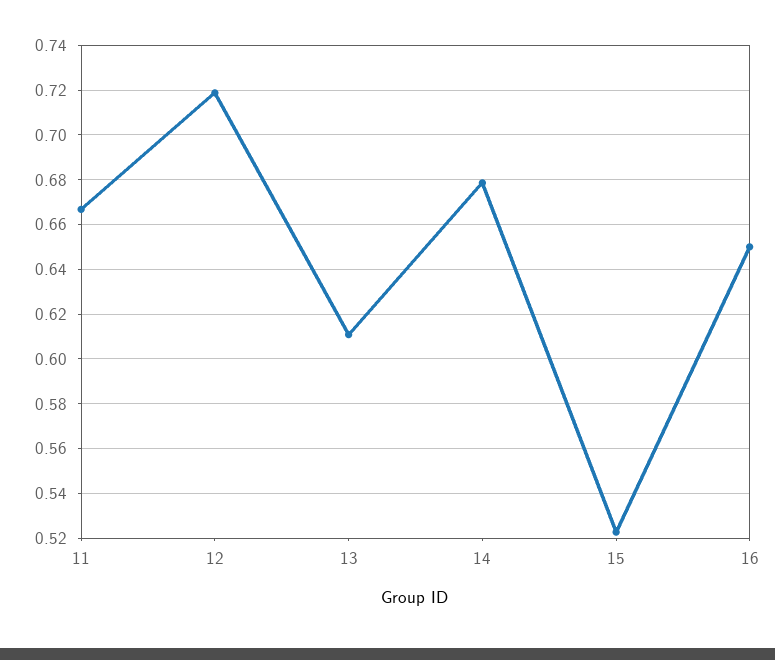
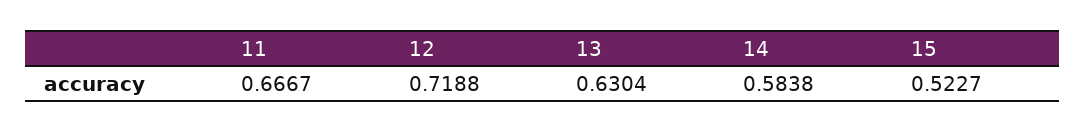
13: 0.61 -> 0.6304
14: 0.68 -> 0.5838
16: 0.65 -> none

